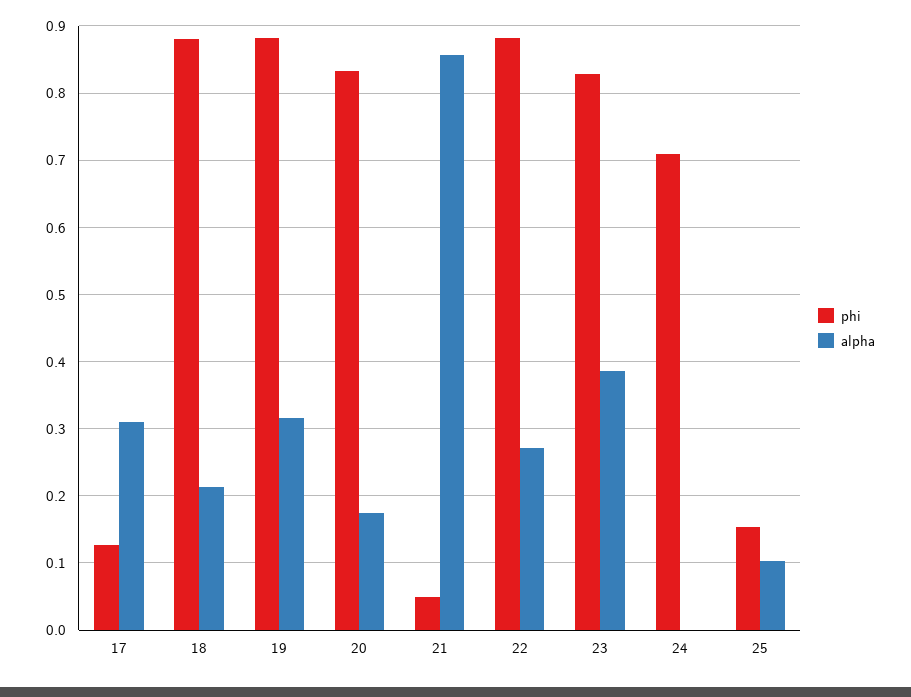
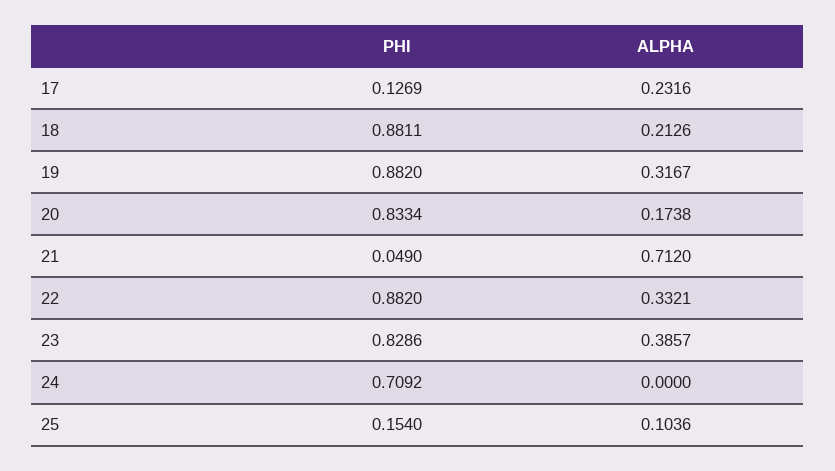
alpha, 17: 0.31 -> 0.2316
alpha, 21: 0.86 -> 0.712
alpha, 22: 0.27 -> 0.3321

